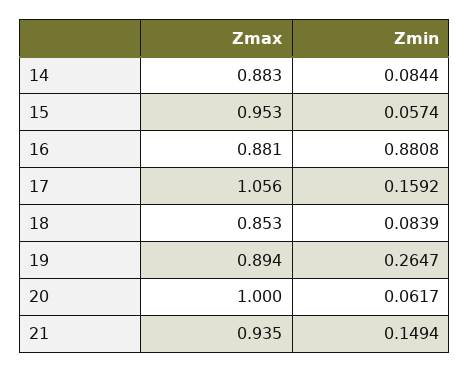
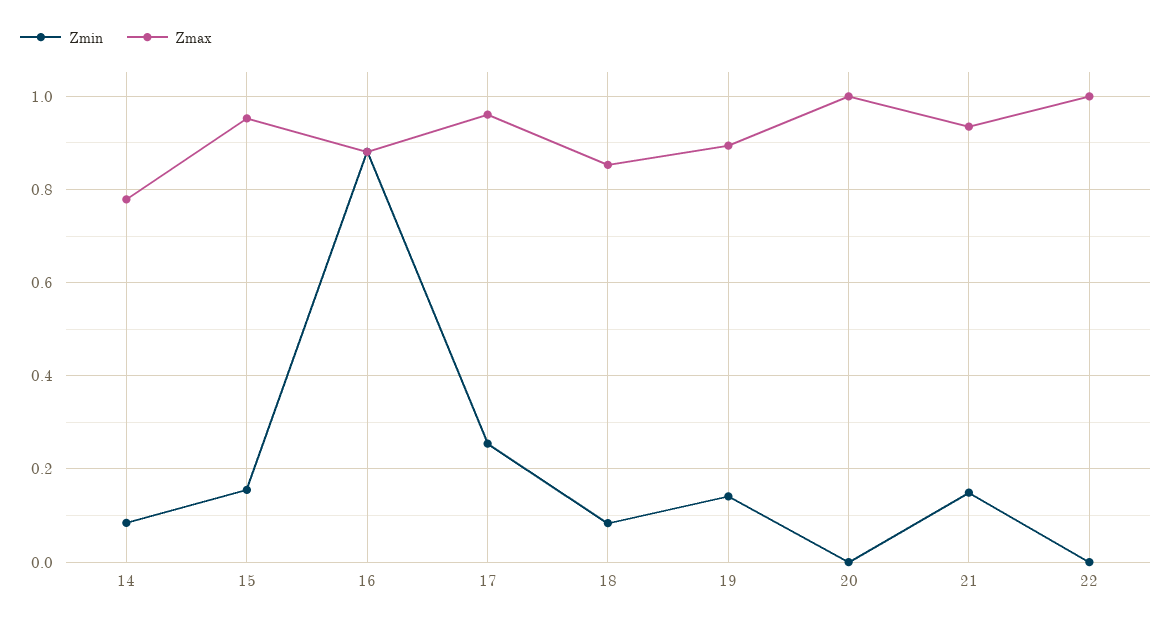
Zmax, 14: 0.883 -> 0.78
Zmin, 15: 0.0574 -> 0.16
Zmax, 17: 1.056 -> 0.96
Zmin, 17: 0.1592 -> 0.26
Zmin, 19: 0.2647 -> 0.14
Zmin, 20: 0.0617 -> 0
Zmin, 22: none -> 0
Zmax, 22: none -> 1

